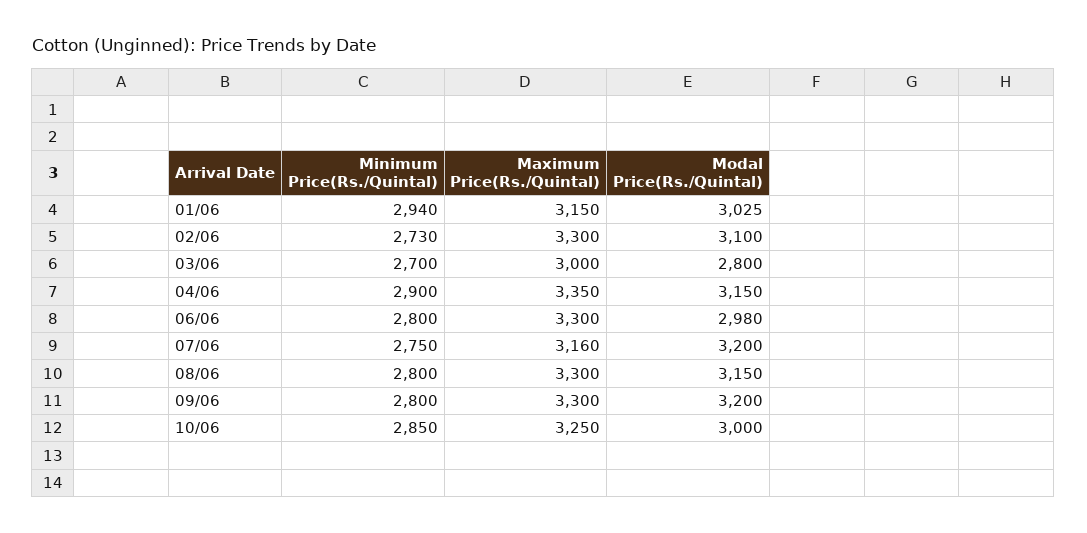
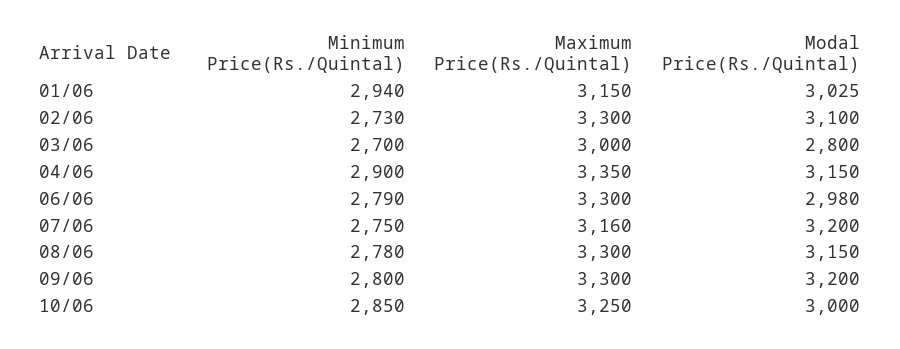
Minimum Price(Rs./Quintal), 06/06: 2800 -> 2790
Minimum Price(Rs./Quintal), 08/06: 2800 -> 2780

